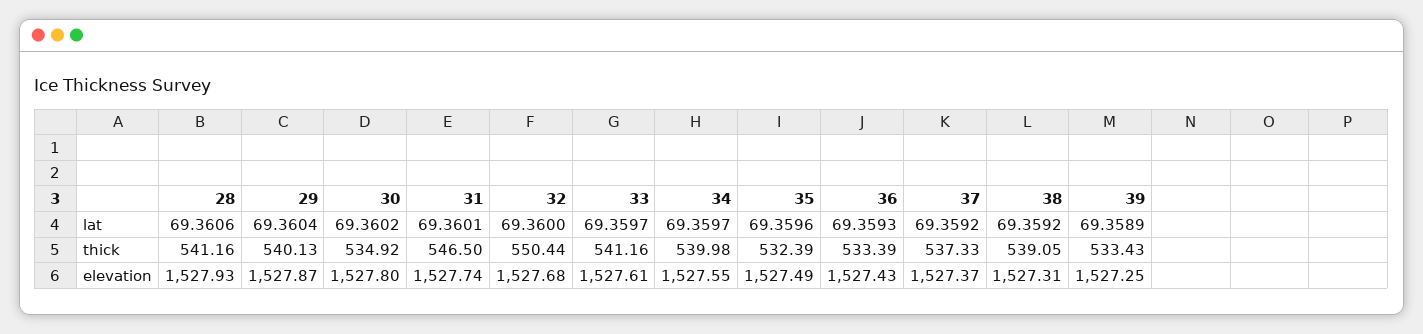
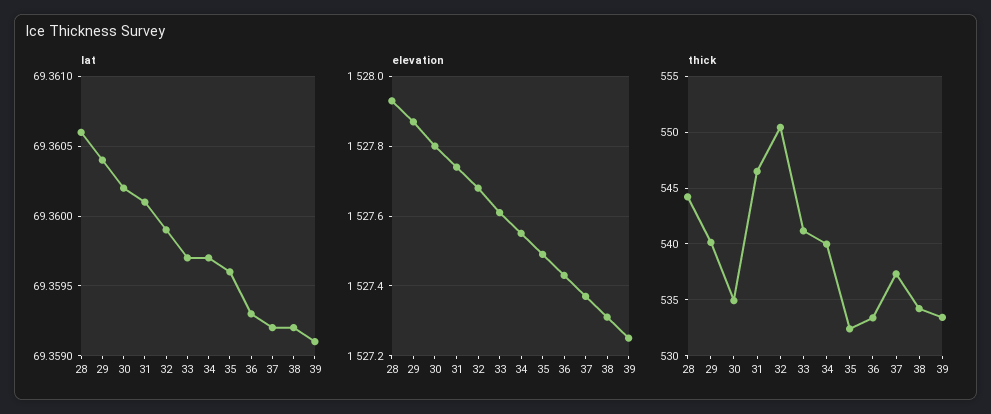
lat, 32: 69.36 -> 69.3599
lat, 39: 69.3589 -> 69.3591
thick, 28: 541.16 -> 544
thick, 38: 539.05 -> 534

